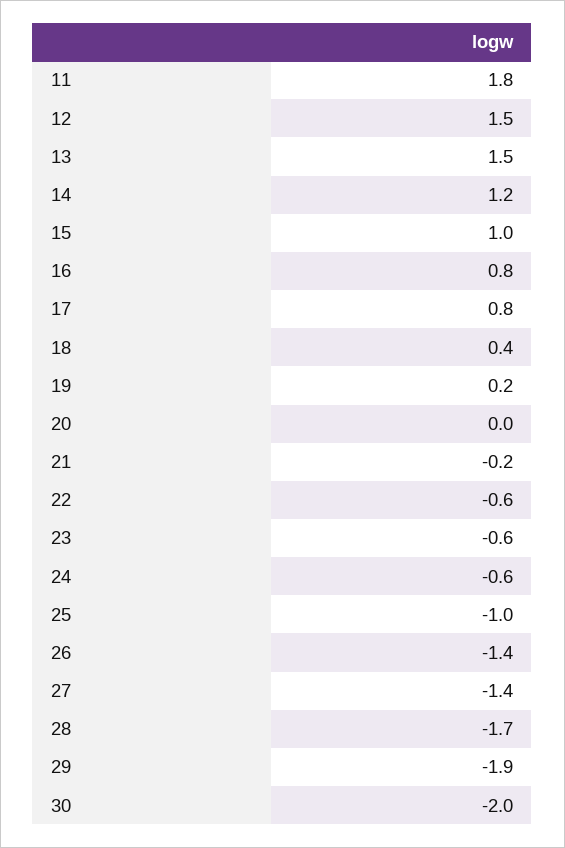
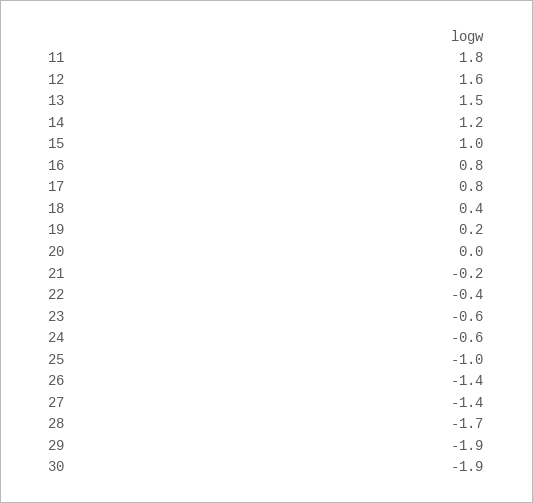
12: 1.5 -> 1.6
22: -0.6 -> -0.4
30: -2 -> -1.9

